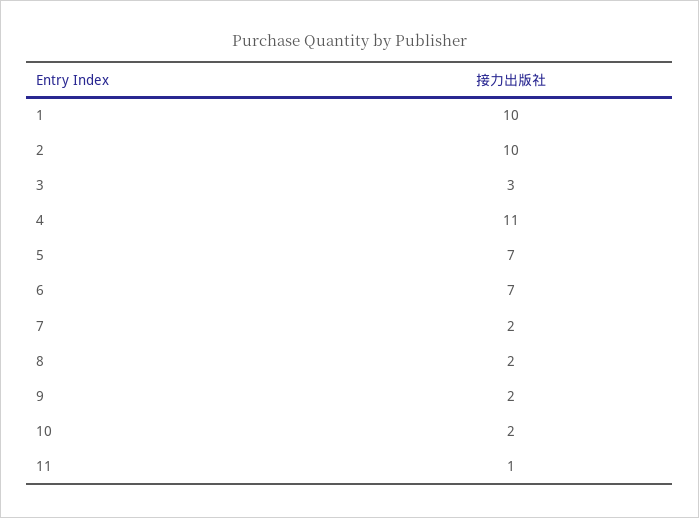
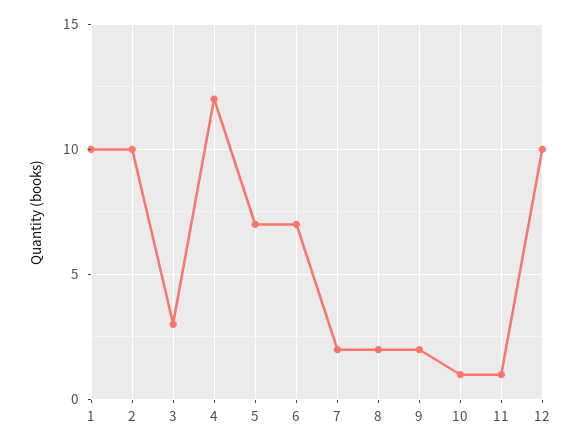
4: 11 -> 12
10: 2 -> 1
12: none -> 10

